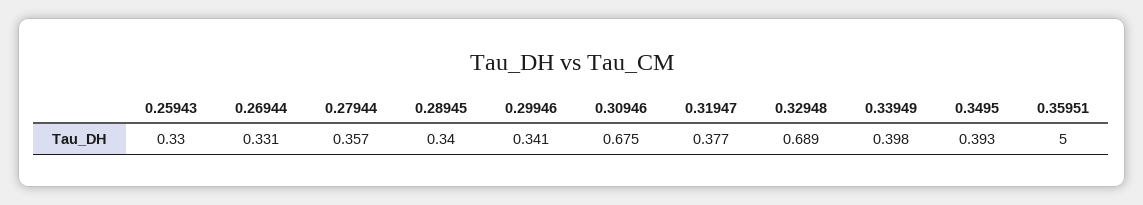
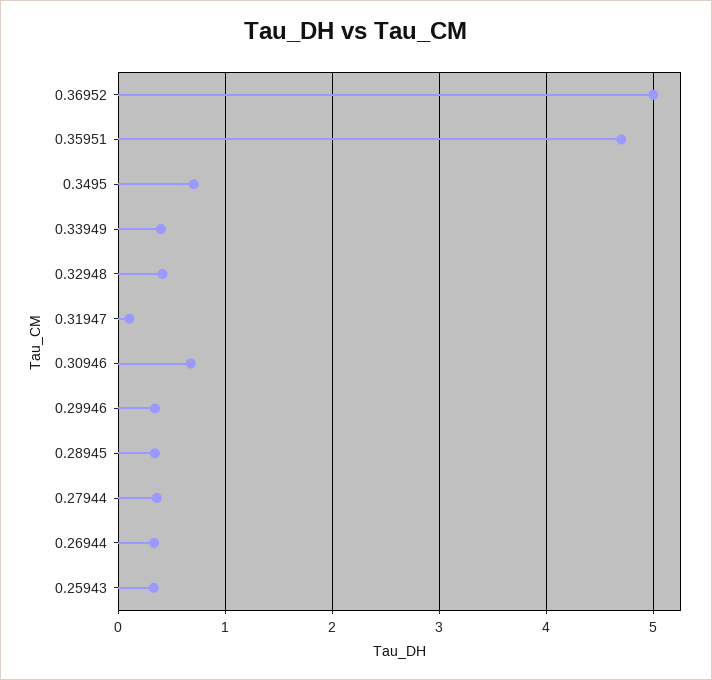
0.31947: 0.377 -> 0.1
0.32948: 0.689 -> 0.4
0.3495: 0.393 -> 0.7
0.35951: 5 -> 4.7
0.36952: none -> 5

